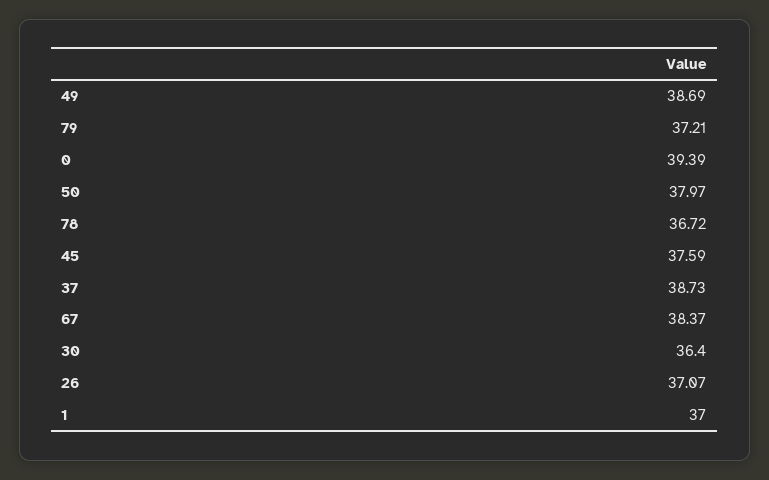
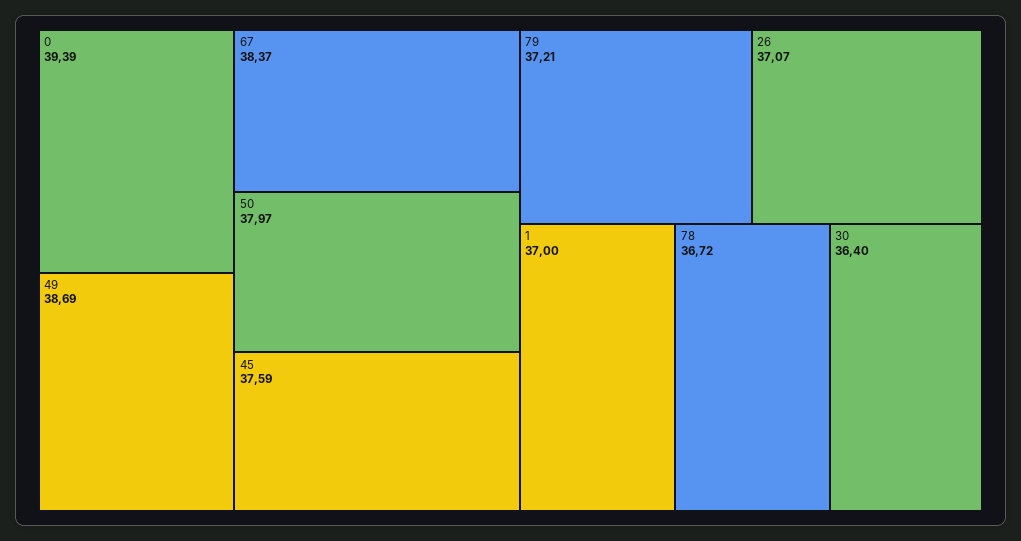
37: 38.73 -> none

